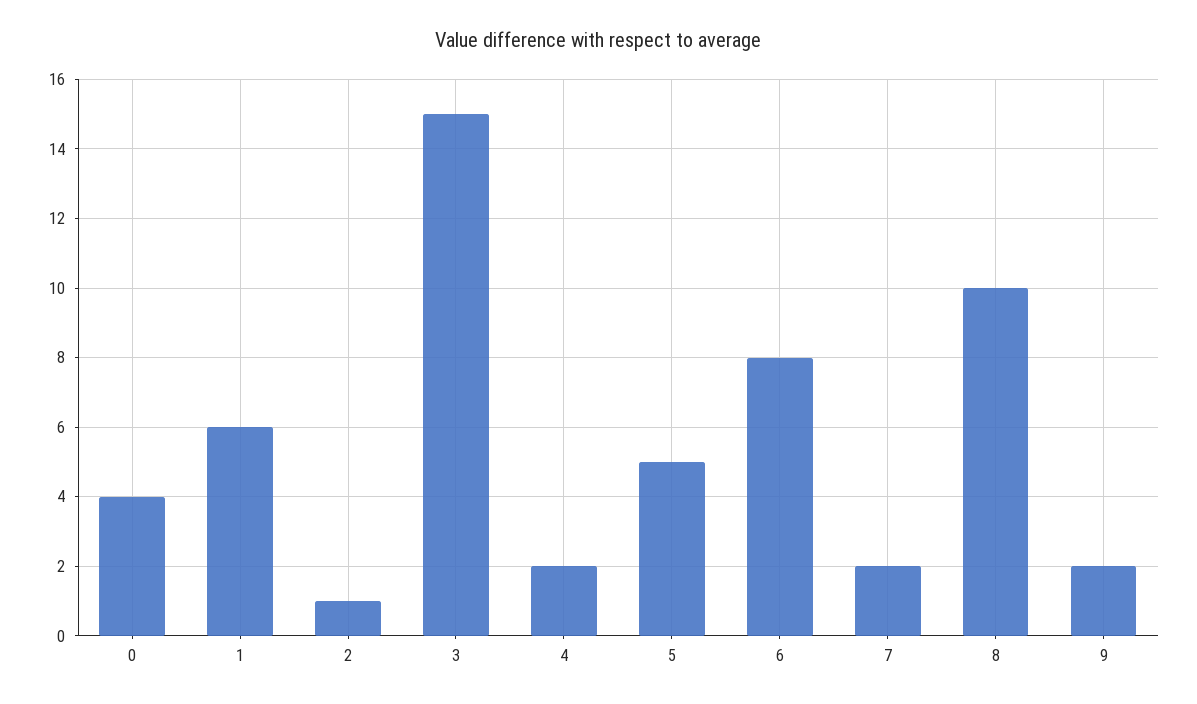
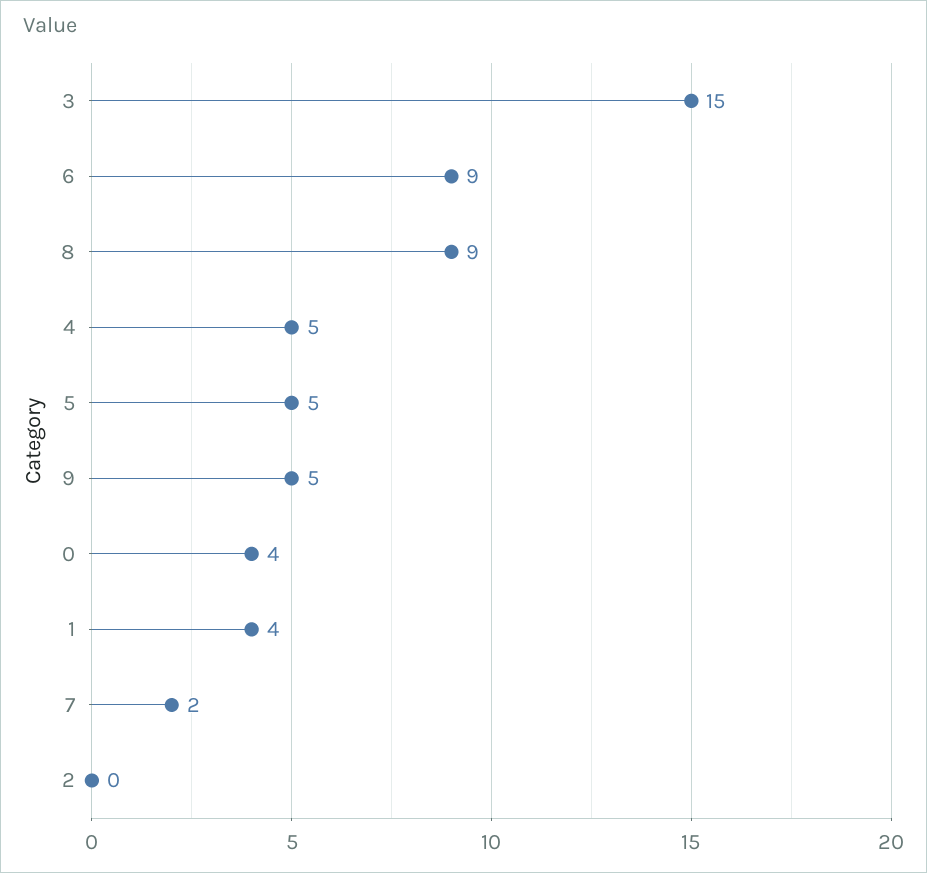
1: 6 -> 4
2: 1 -> 0
4: 2 -> 5
6: 8 -> 9
8: 10 -> 9
9: 2 -> 5

